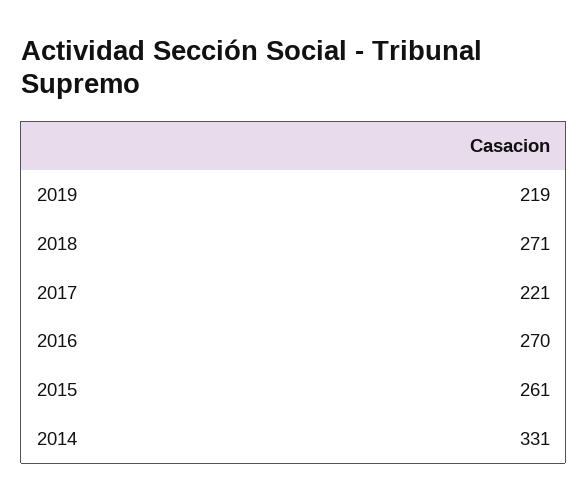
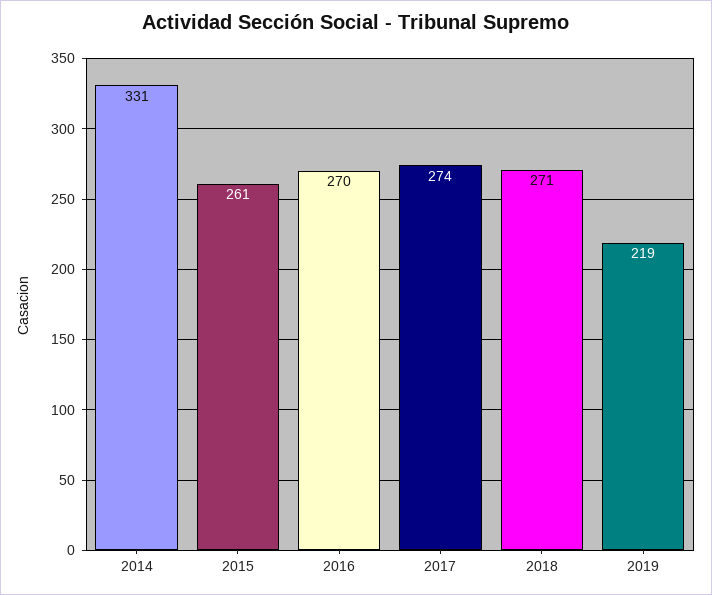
2017: 221 -> 274

